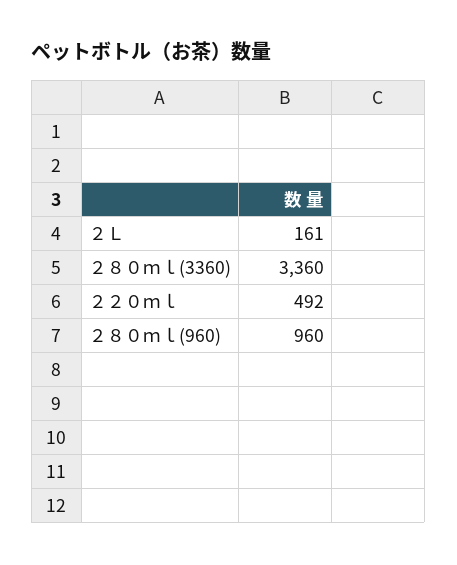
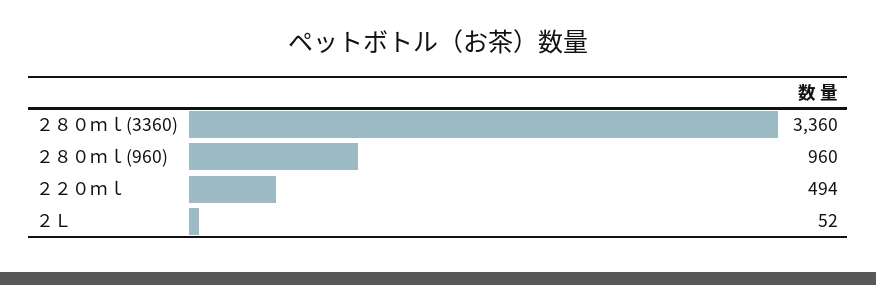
２Ｌ: 161 -> 52
２２０ｍｌ: 492 -> 494

